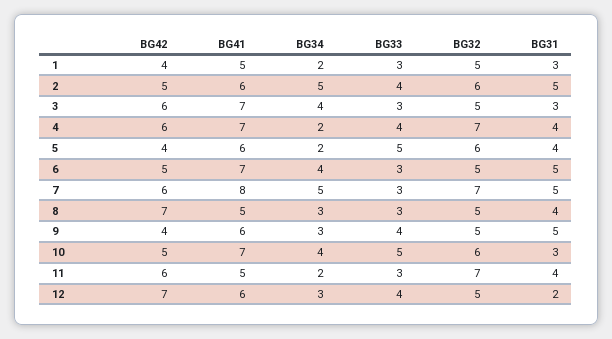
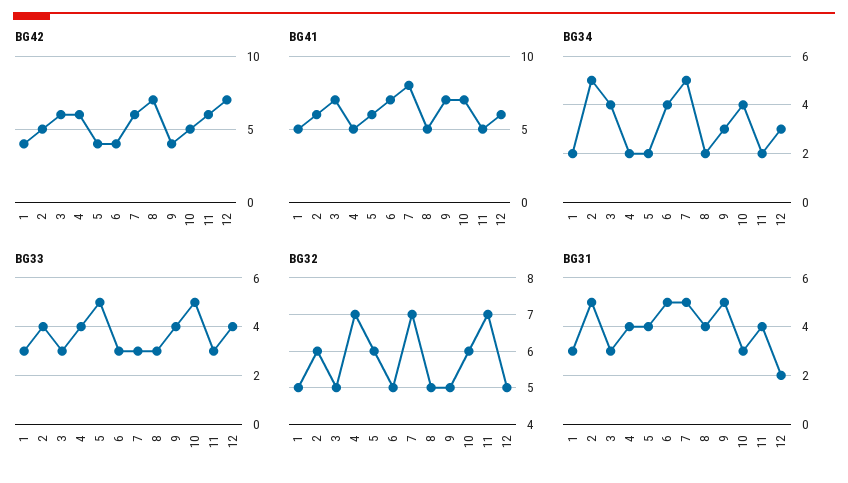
BG41, 4: 7 -> 5
BG42, 6: 5 -> 4
BG34, 8: 3 -> 2
BG41, 9: 6 -> 7

